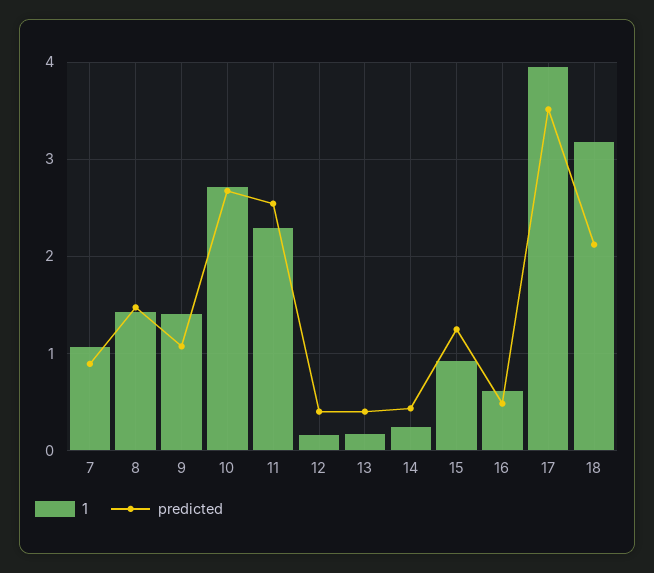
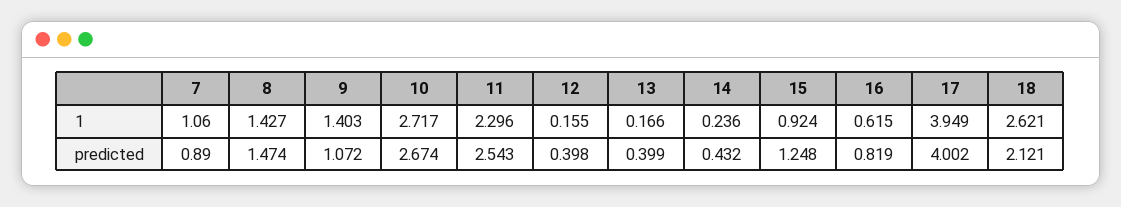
predicted, 16: 0.5 -> 0.819
predicted, 17: 3.5 -> 4.002
1, 18: 3.2 -> 2.621

